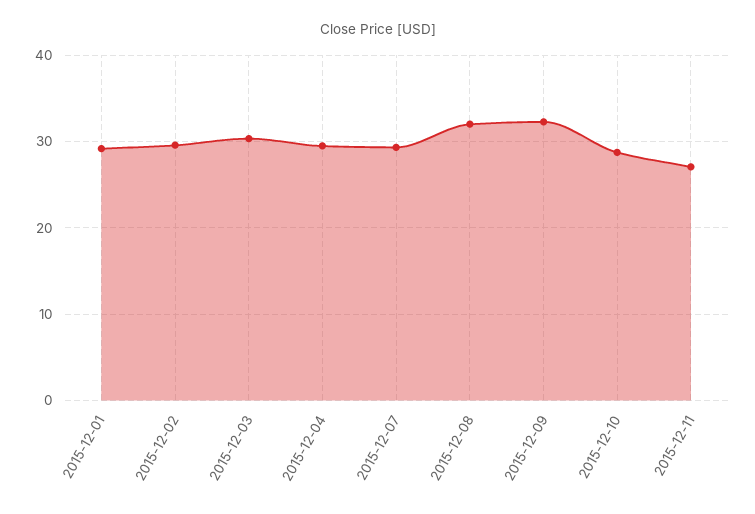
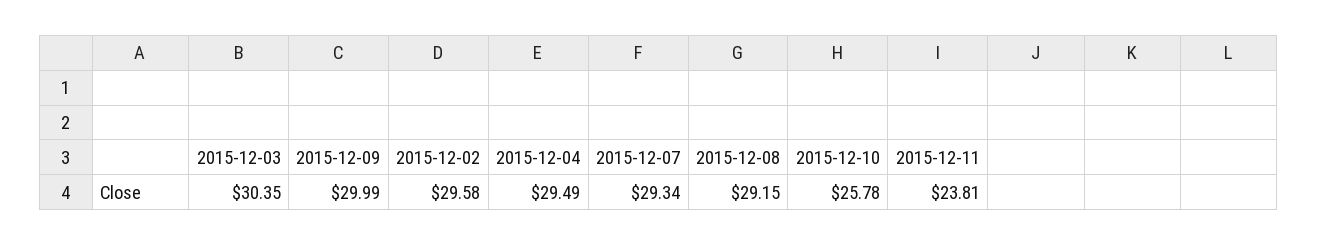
2015-12-01: 29 -> none
2015-12-08: 32 -> 29.15
2015-12-09: 32 -> 29.99
2015-12-10: 29 -> 25.78
2015-12-11: 27 -> 23.81

